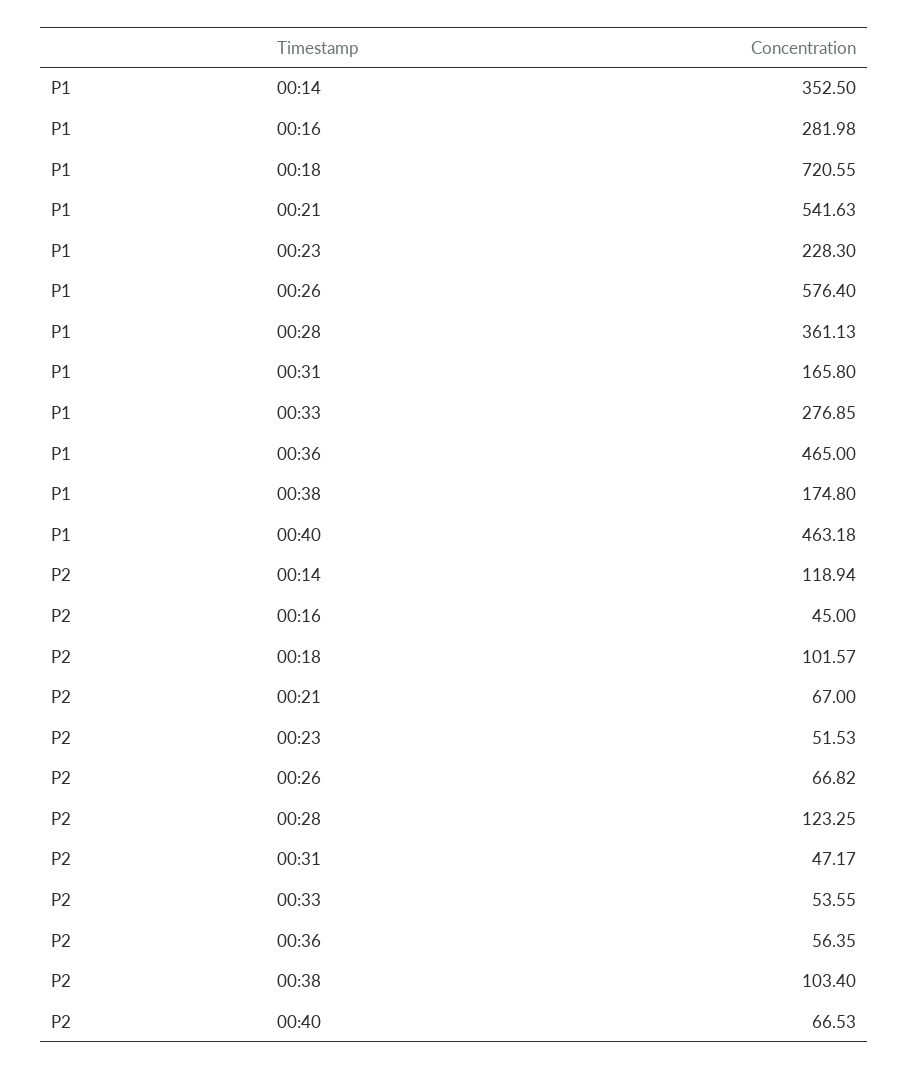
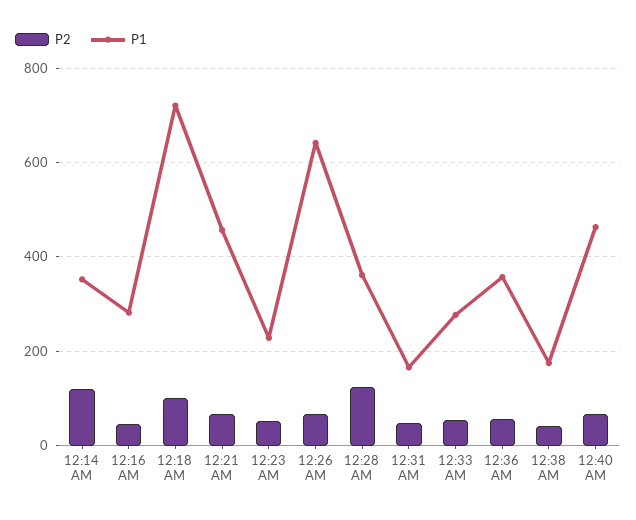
P1, 00:21: 541.63 -> 460
P1, 00:26: 576.4 -> 640
P1, 00:36: 465 -> 360
P2, 00:38: 103.4 -> 40

